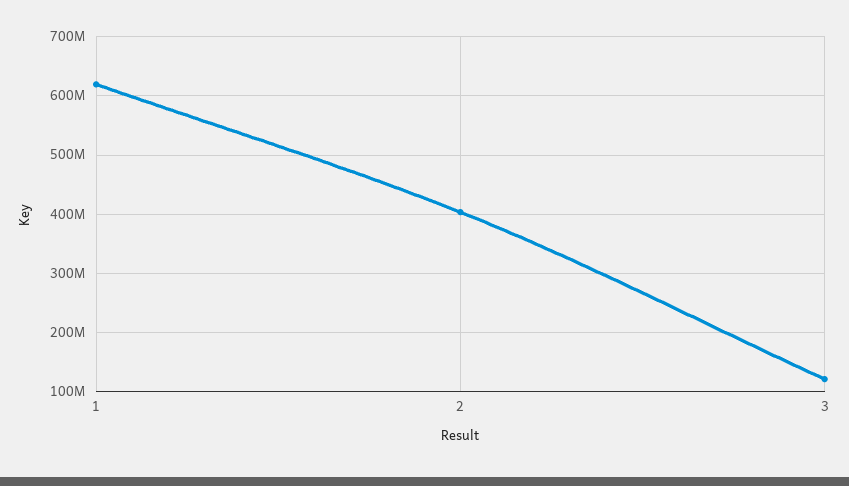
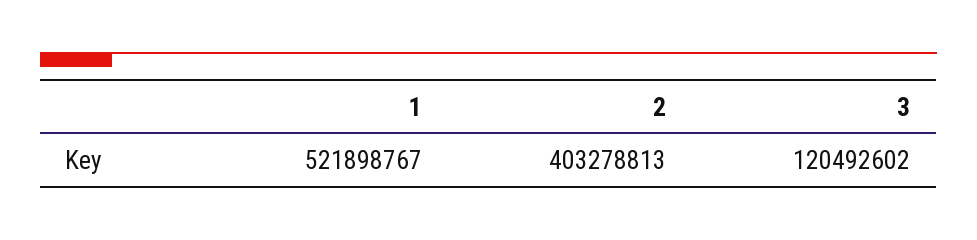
1: 620000000 -> 521898767

